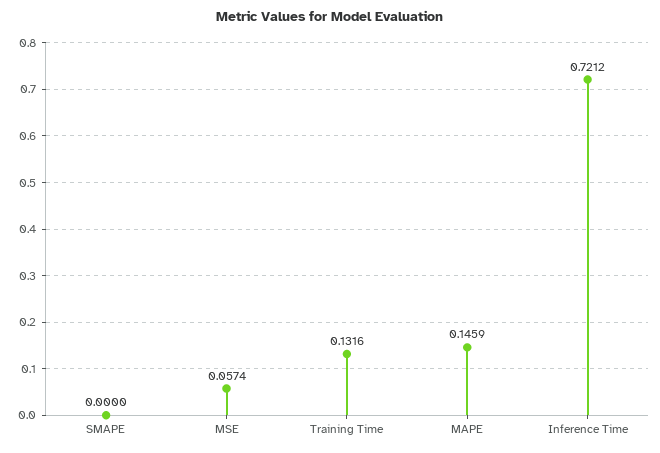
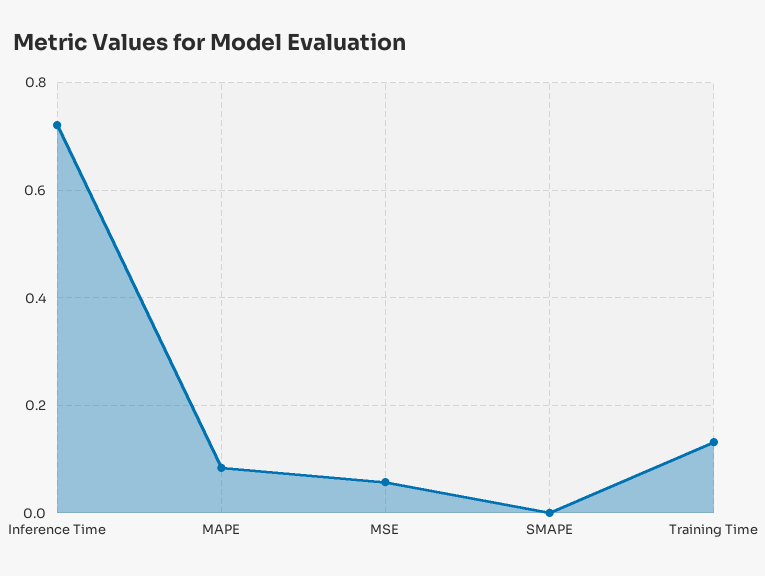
MAPE: 0.1459 -> 0.08

